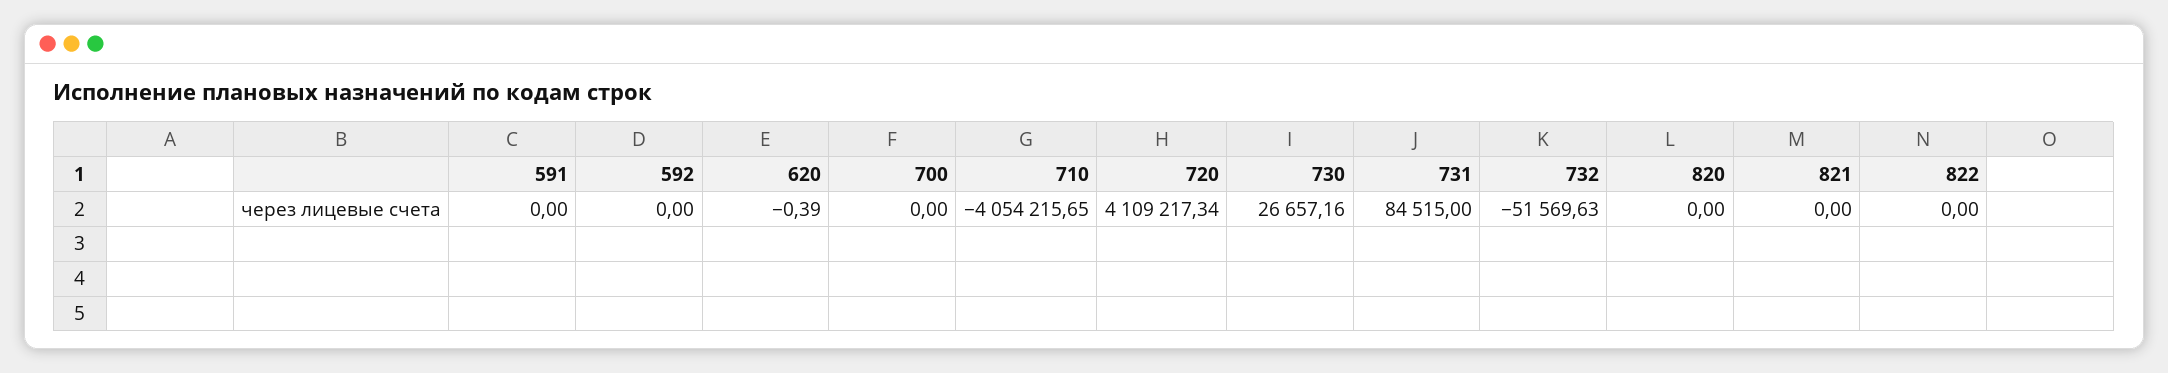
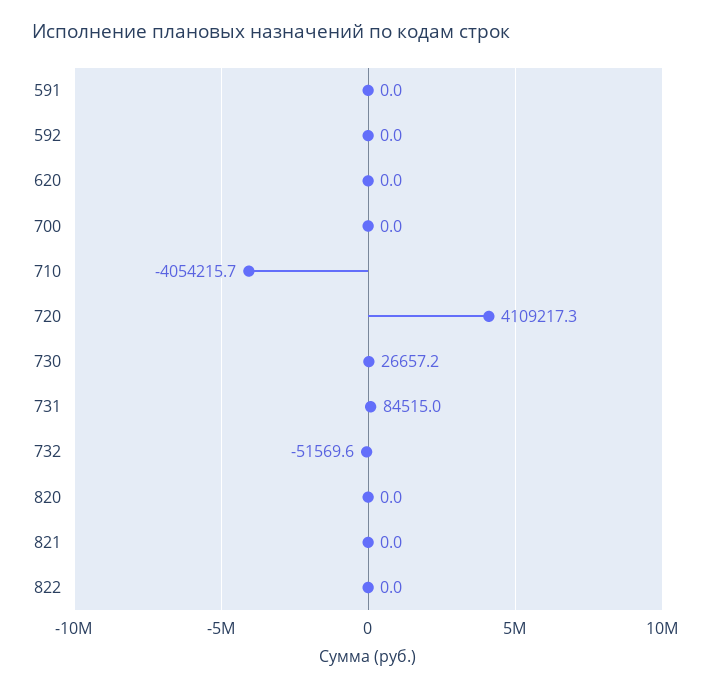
620: -0.39 -> 0

